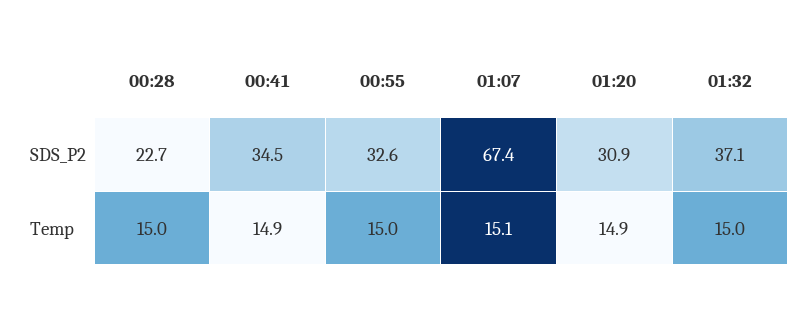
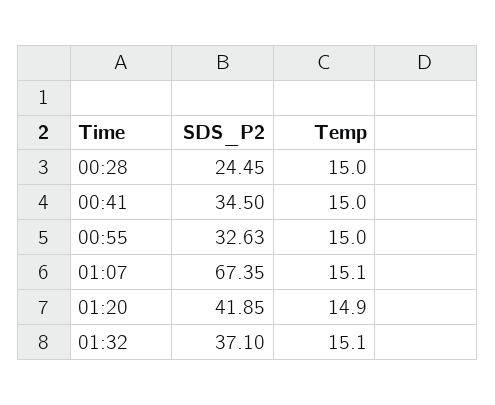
00:28, SDS_P2: 22.7 -> 24.45
01:20, SDS_P2: 30.9 -> 41.85
00:41, Temp: 14.9 -> 15
01:32, Temp: 15 -> 15.1

